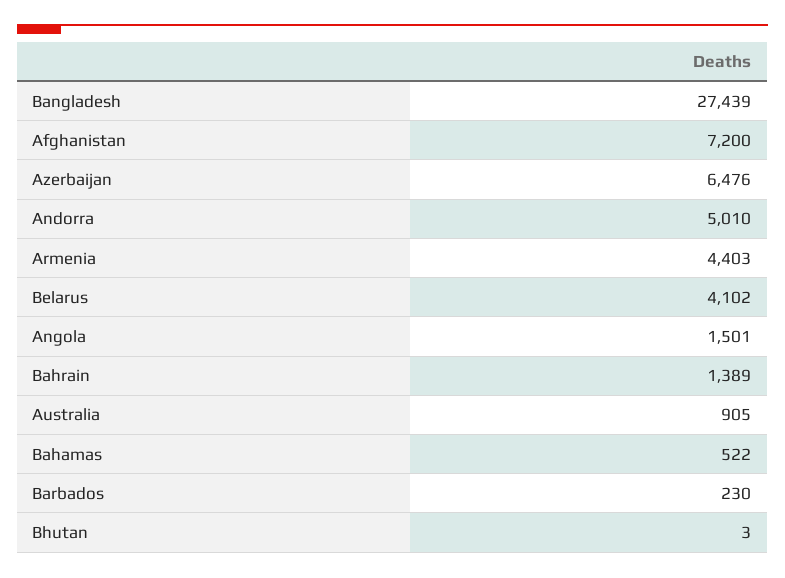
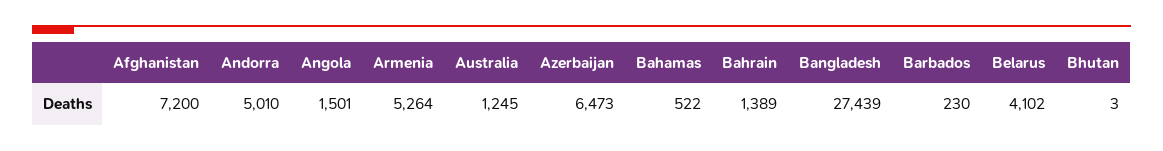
Azerbaijan: 6476 -> 6473
Armenia: 4403 -> 5264
Australia: 905 -> 1245

